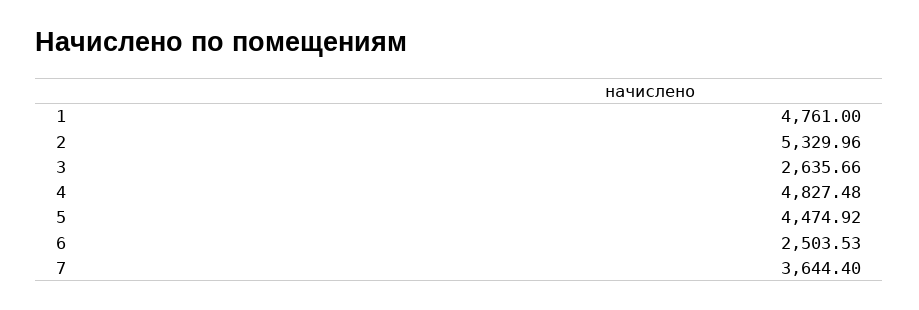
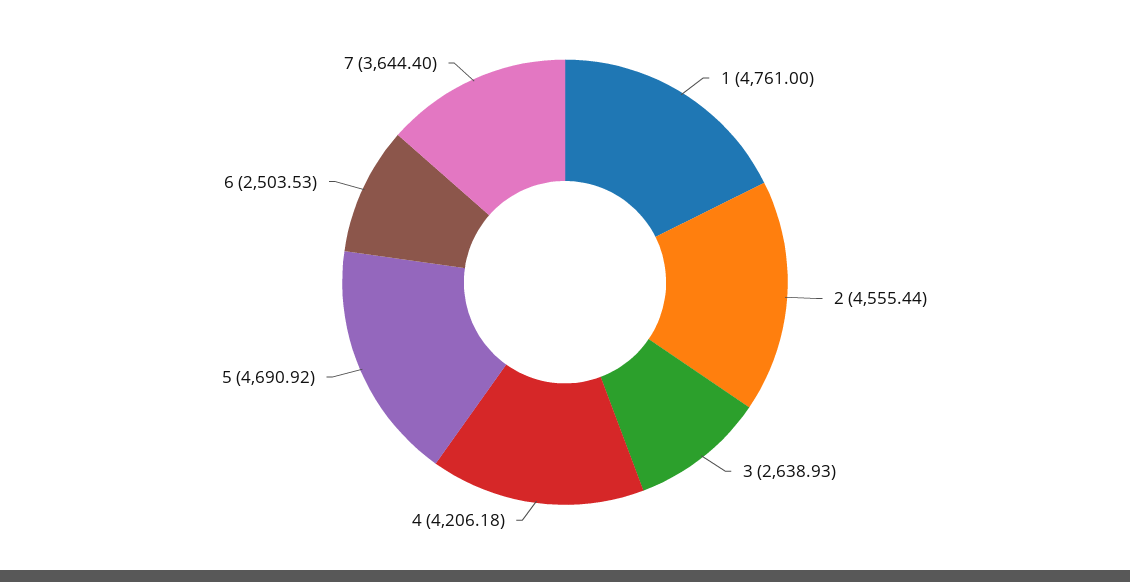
2: 5329.96 -> 4555.44
3: 2635.66 -> 2638.93
4: 4827.48 -> 4206.18
5: 4474.92 -> 4690.92

